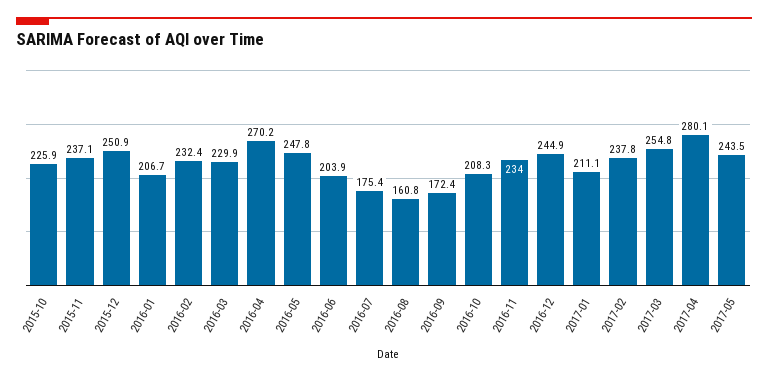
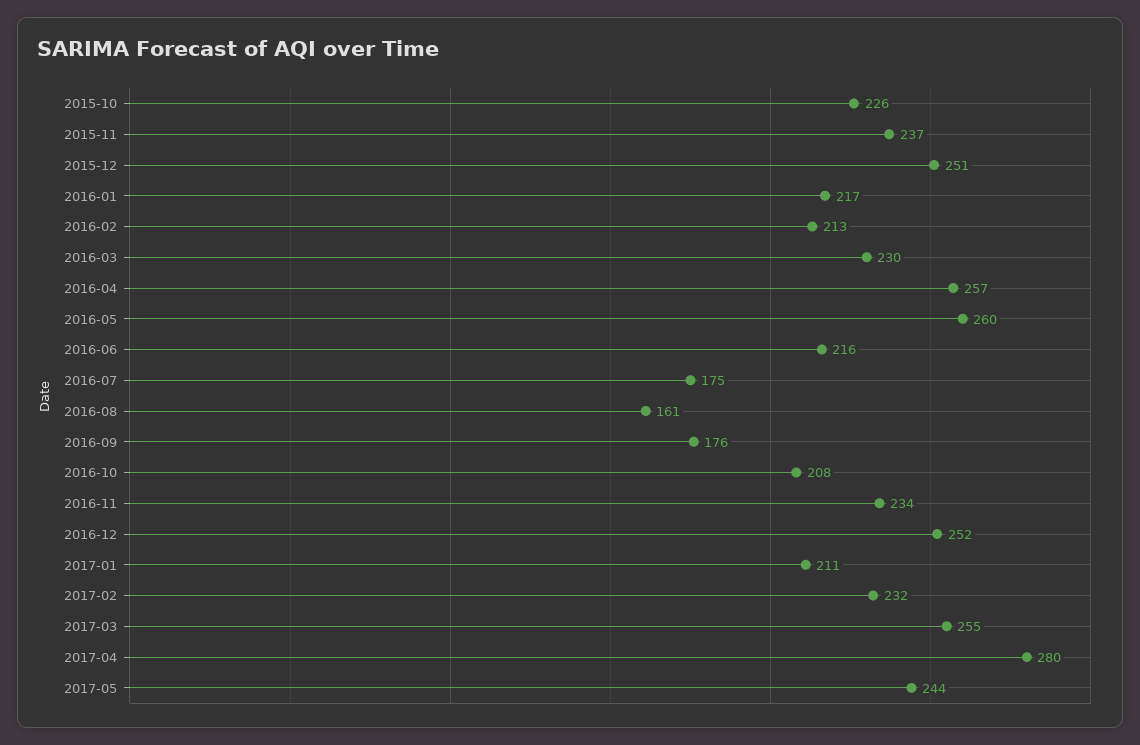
2016-01: 206.7 -> 217
2016-02: 232.4 -> 213
2016-04: 270.2 -> 257
2016-05: 247.8 -> 260
2016-06: 203.9 -> 216
2016-09: 172.4 -> 176
2016-12: 244.9 -> 252
2017-02: 237.8 -> 232

